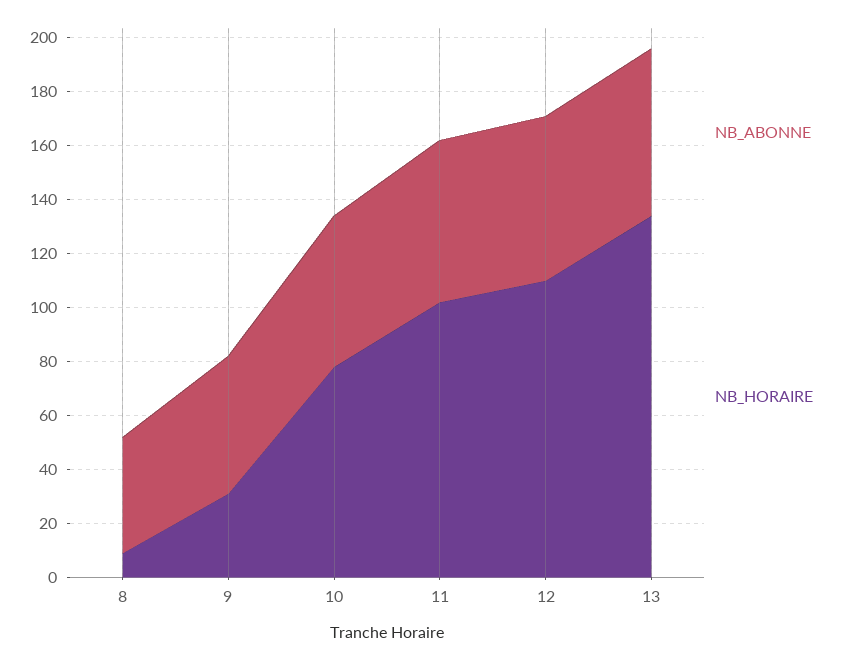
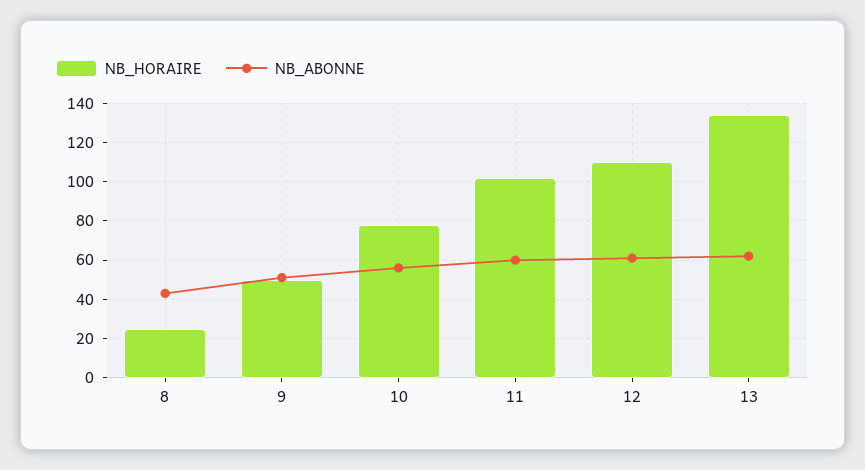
NB_HORAIRE, 8: 10 -> 25
NB_HORAIRE, 9: 30 -> 50

